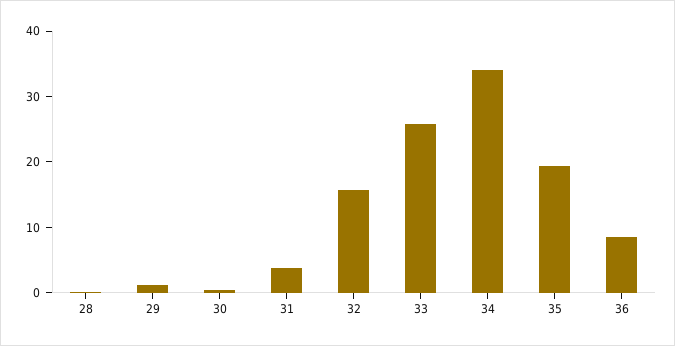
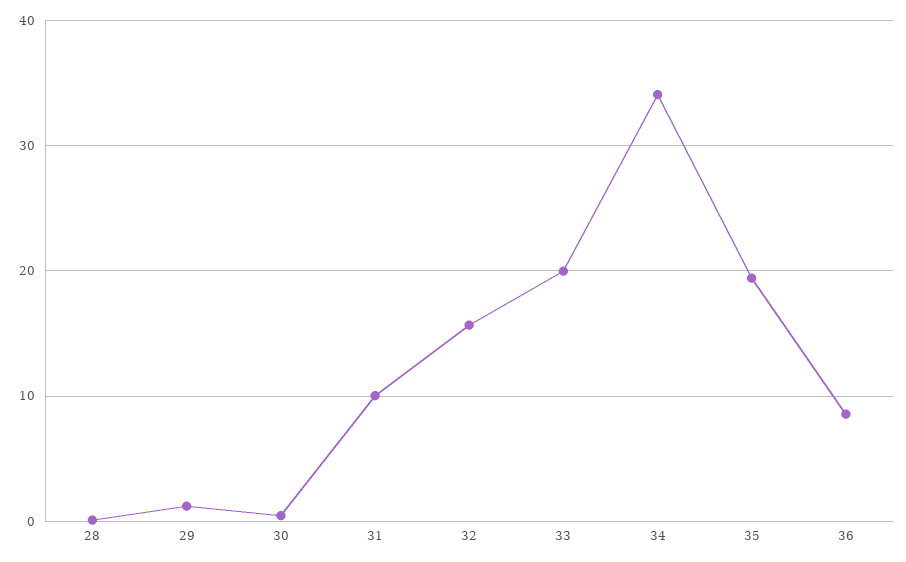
31: 4 -> 10
33: 26 -> 20

